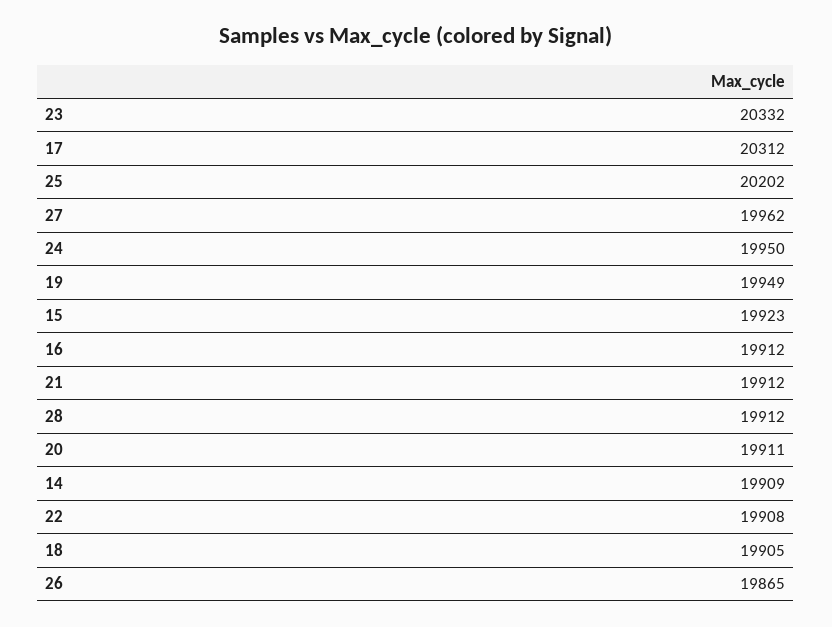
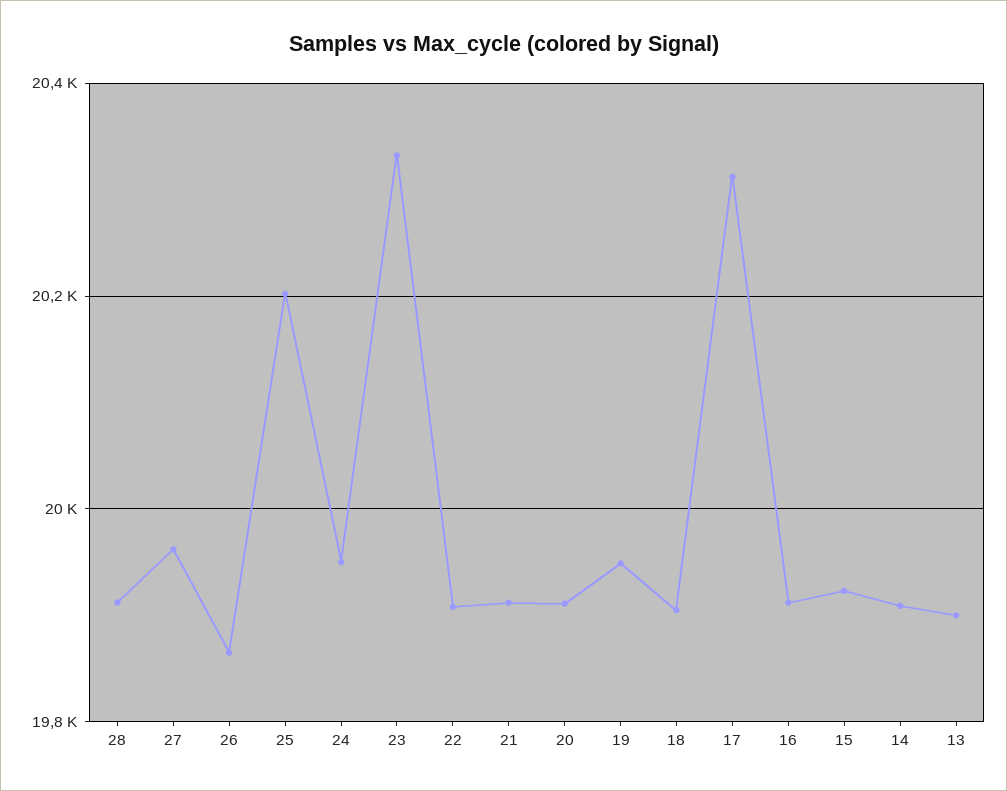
13: none -> 19900

